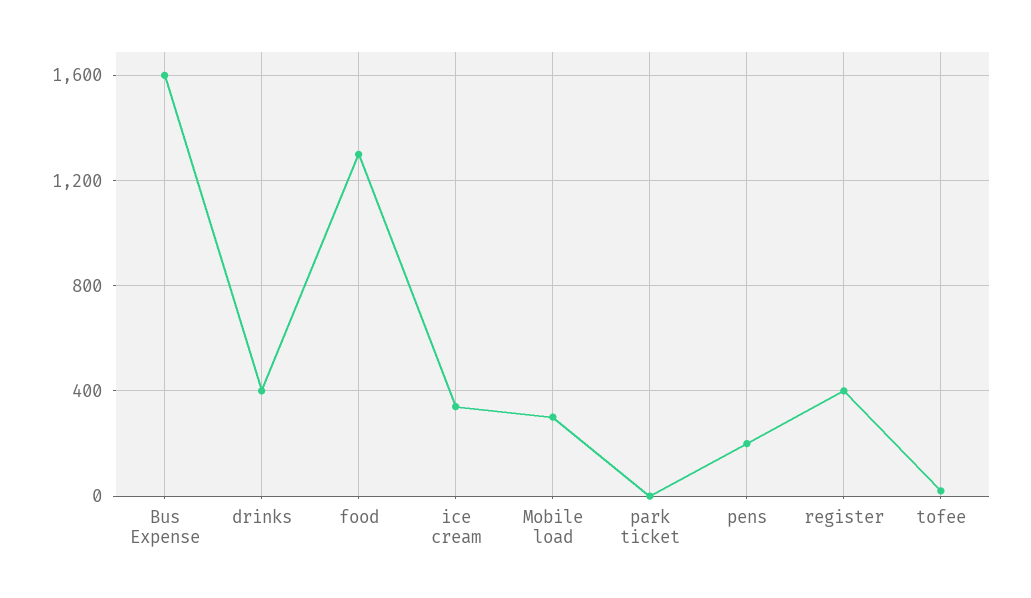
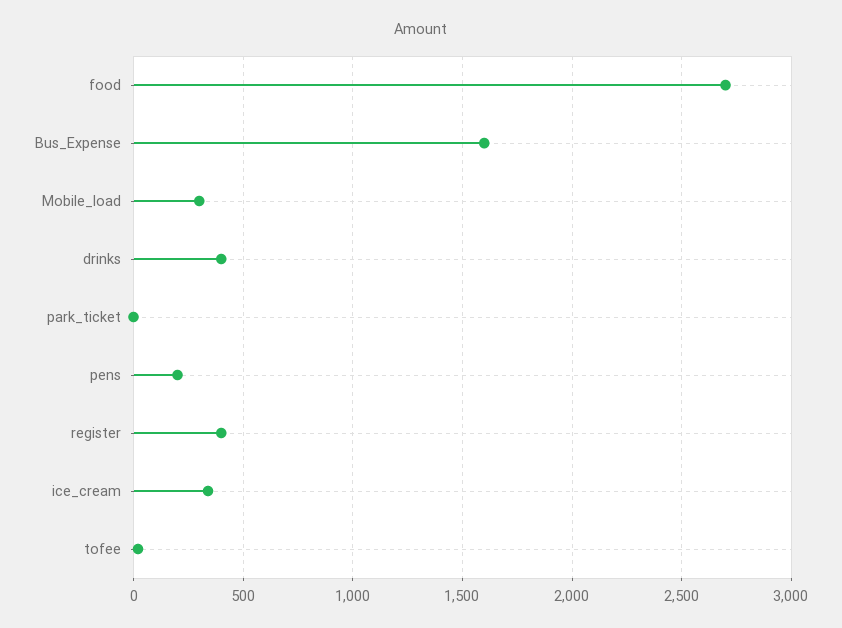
food: 1300 -> 2700

